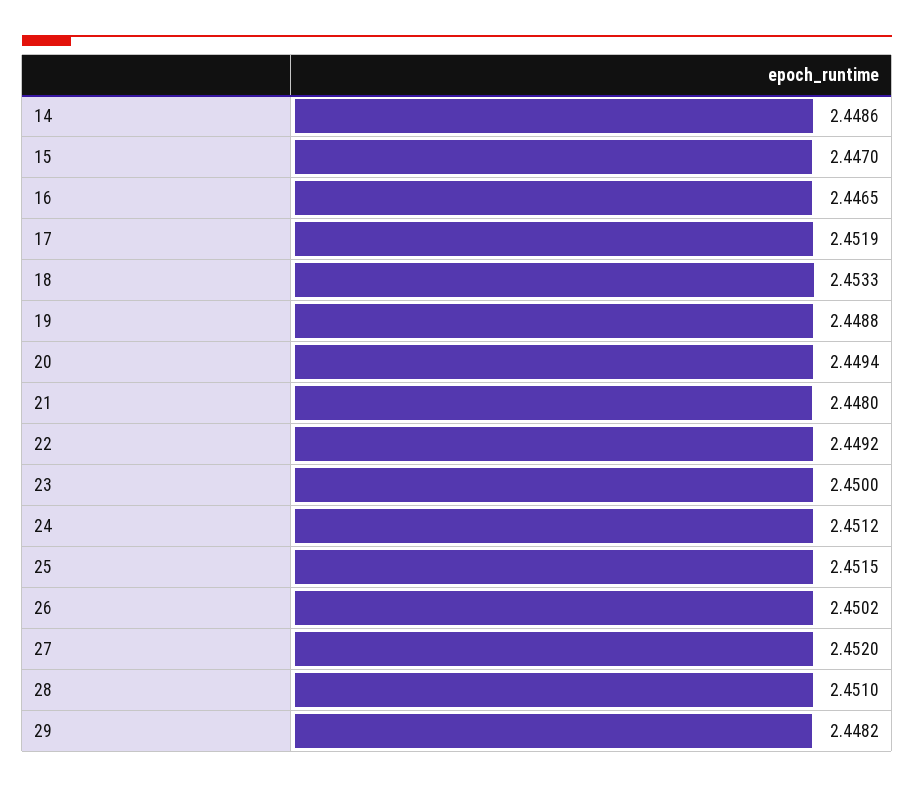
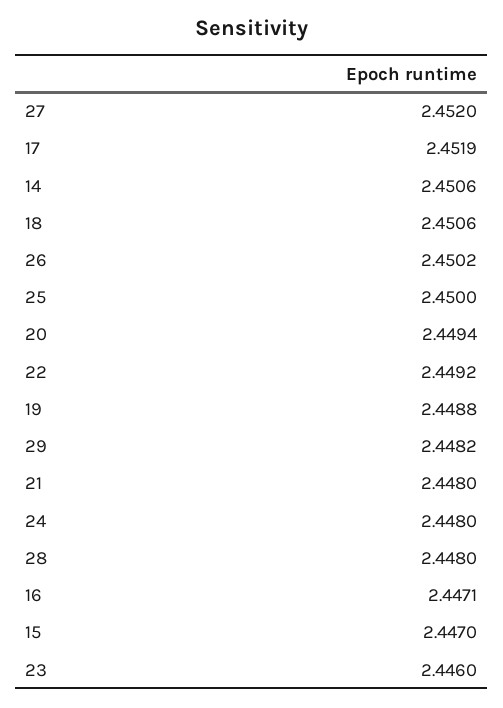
14: 2.4486 -> 2.4506
16: 2.4465 -> 2.4471
18: 2.4533 -> 2.4506
23: 2.45 -> 2.446
24: 2.4512 -> 2.448
25: 2.4515 -> 2.45
28: 2.451 -> 2.448

